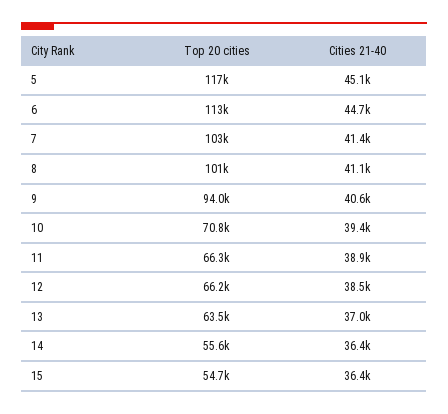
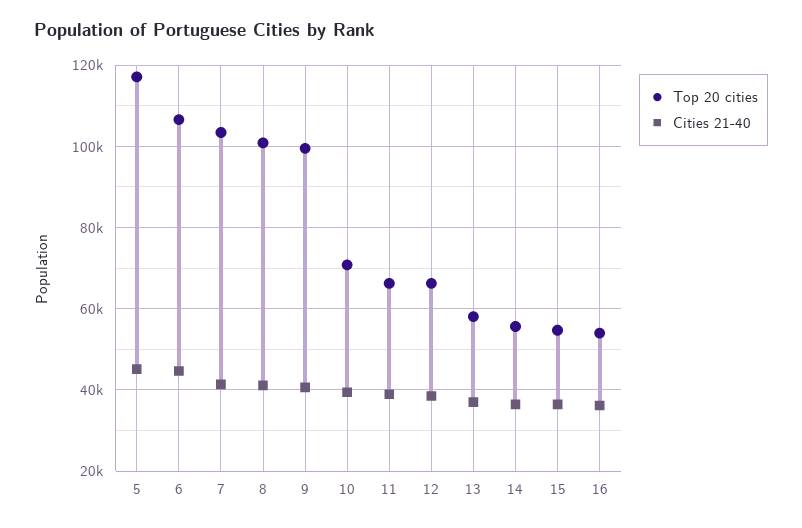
Top 20 cities, 6: 113000 -> 106000
Top 20 cities, 9: 94000 -> 100000
Top 20 cities, 13: 63500 -> 58000
Top 20 cities, 16: none -> 54000
Cities 21-40, 16: none -> 36000

